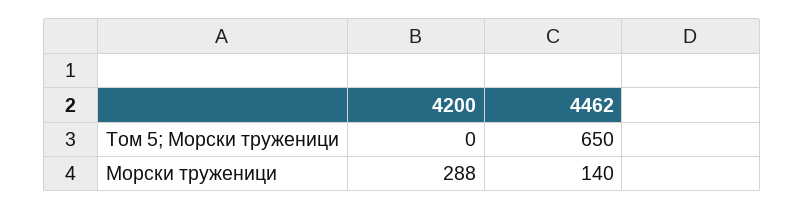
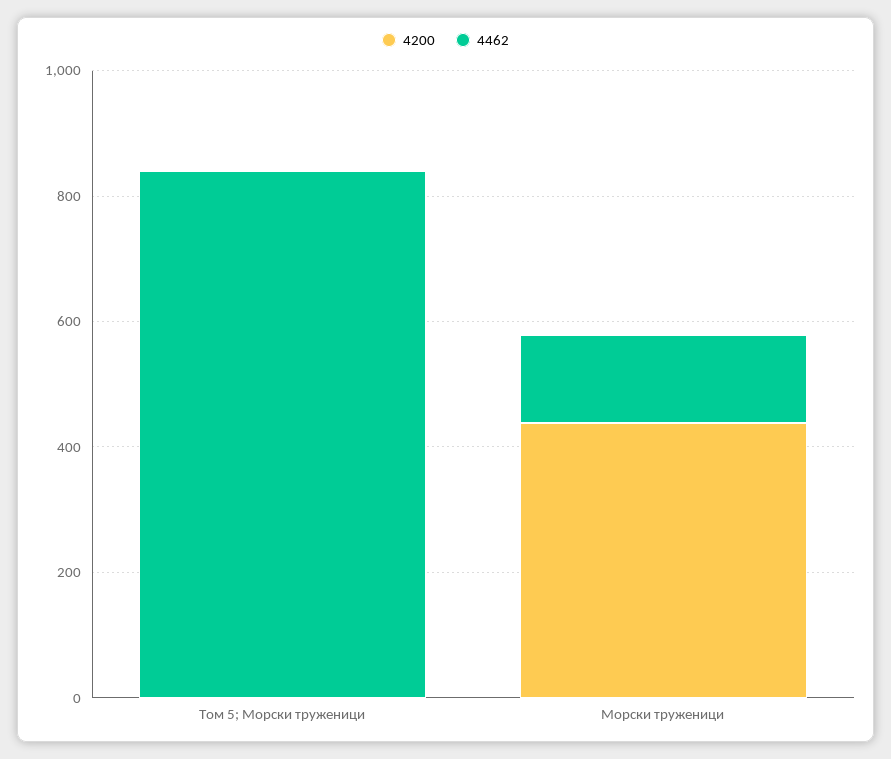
4462, Том 5; Морски труженици: 650 -> 850
4200, Морски труженици: 288 -> 450

